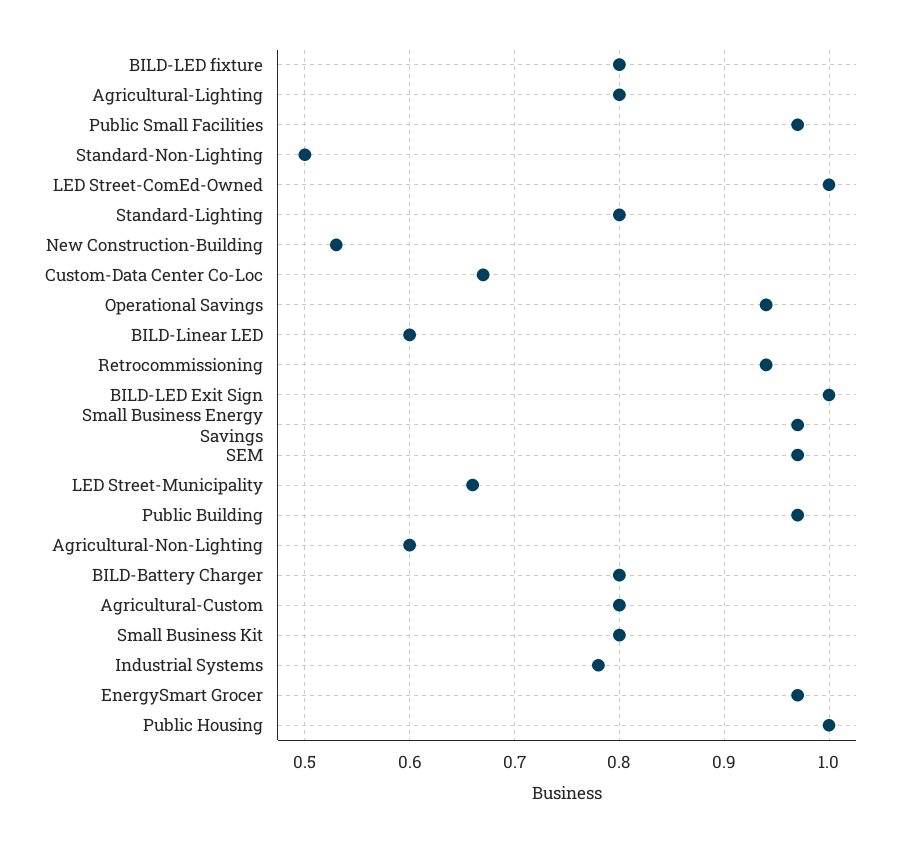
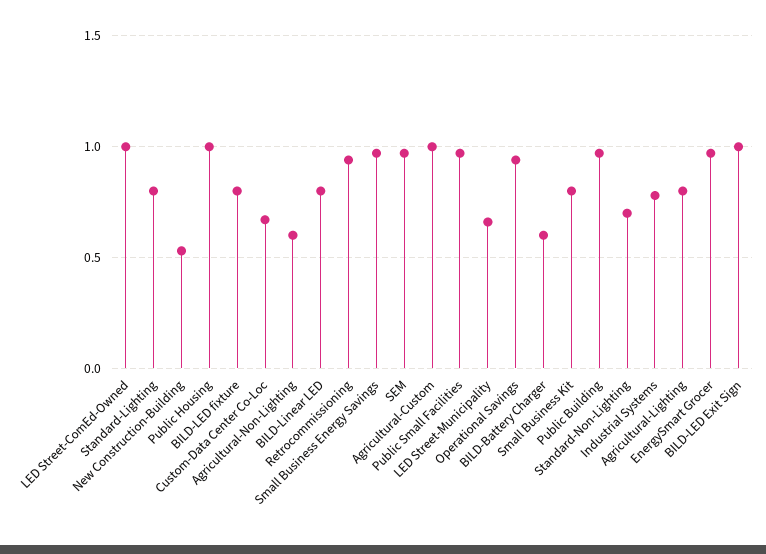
Standard-Non-Lighting: 0.5 -> 0.7
BILD-Linear LED: 0.6 -> 0.8
BILD-Battery Charger: 0.8 -> 0.6
Agricultural-Custom: 0.8 -> 1

